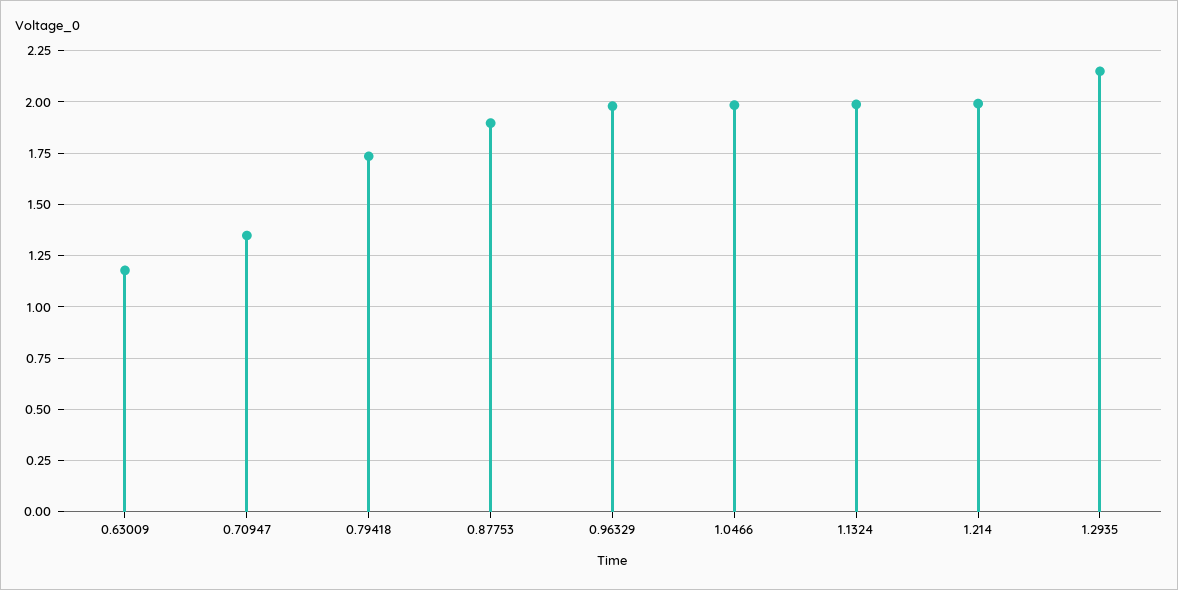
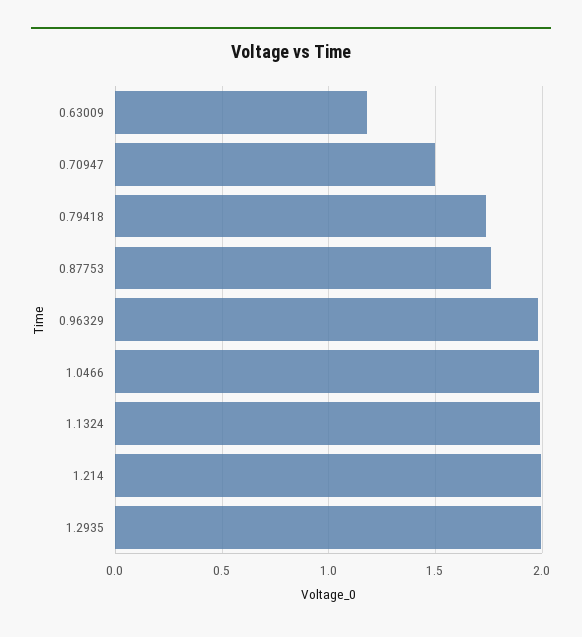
0.70947: 1.35 -> 1.5
0.87753: 1.9 -> 1.75
1.2935: 2.15 -> 2

